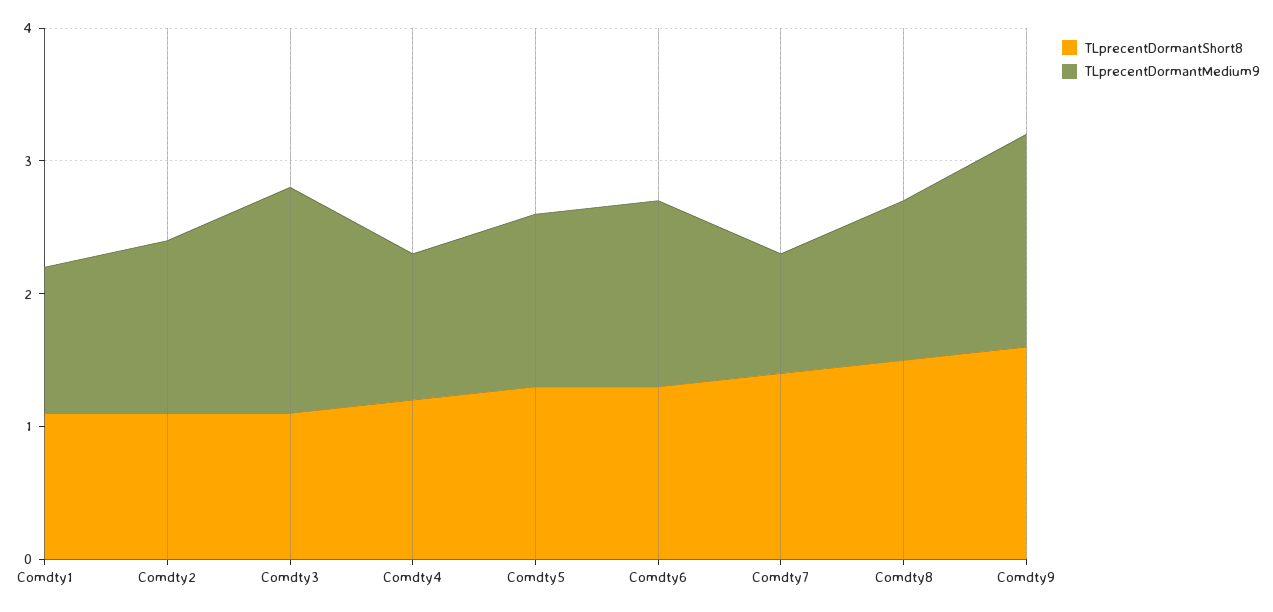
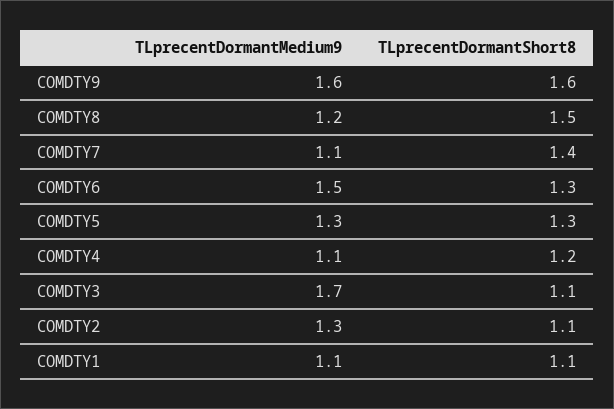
TLprecentDormantMedium9, Comdty6: 1.4 -> 1.5
TLprecentDormantMedium9, Comdty7: 0.9 -> 1.1

